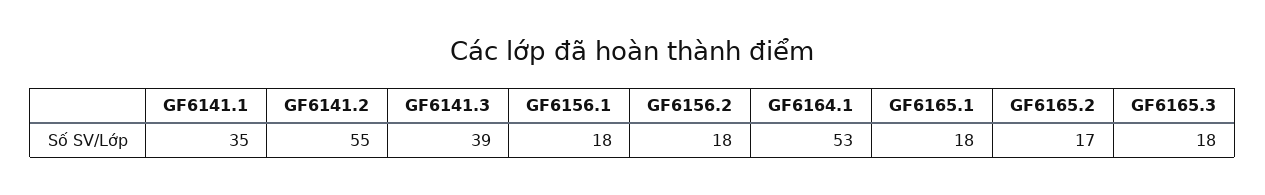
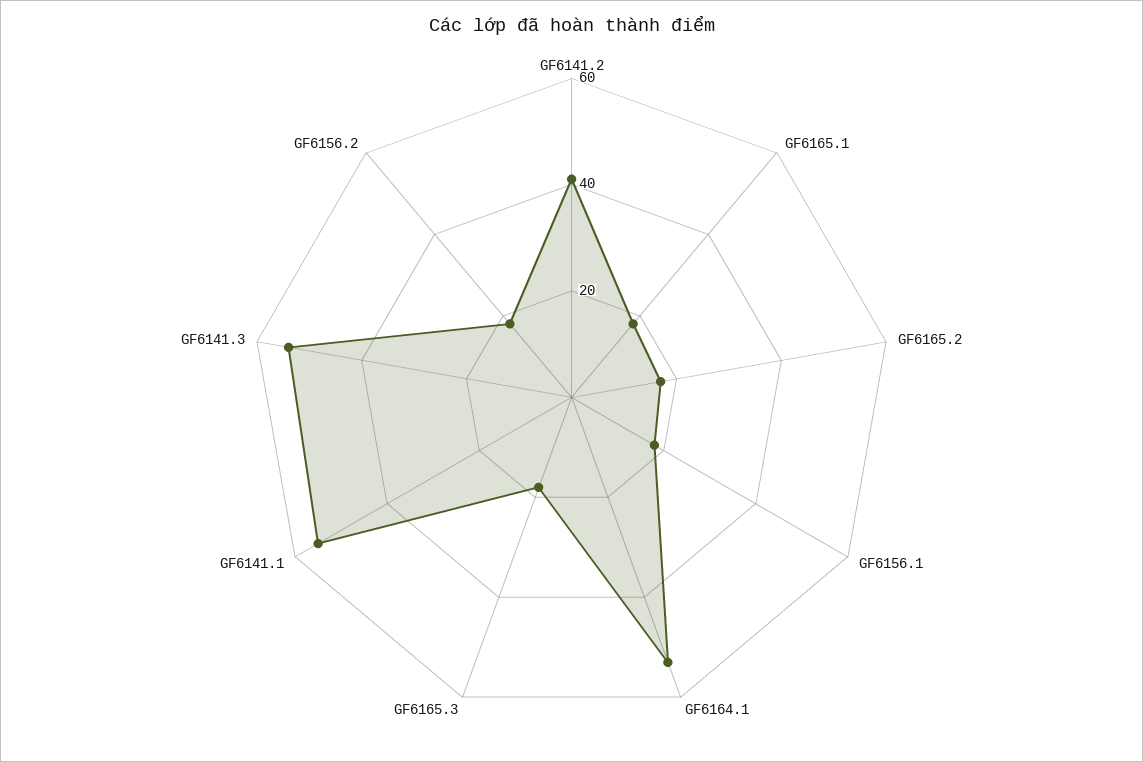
GF6141.1: 35 -> 55
GF6141.2: 55 -> 40
GF6141.3: 39 -> 55

